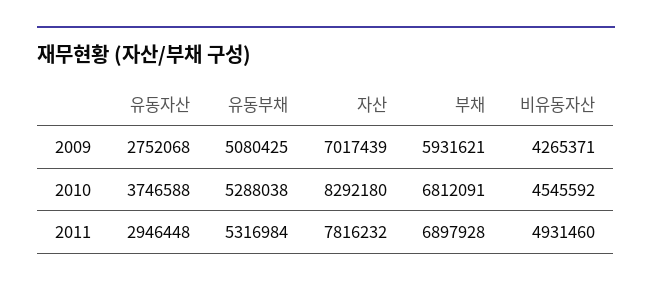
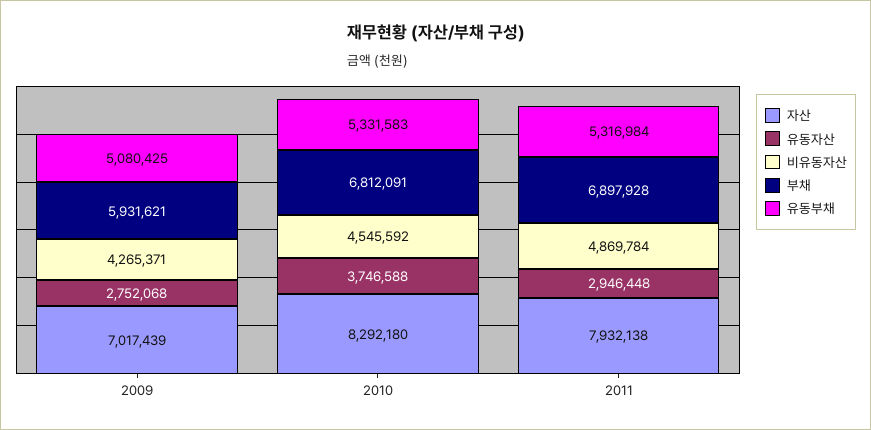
유동부채, 2010: 5288038 -> 5331583
자산, 2011: 7816232 -> 7932138
비유동자산, 2011: 4931460 -> 4869784

